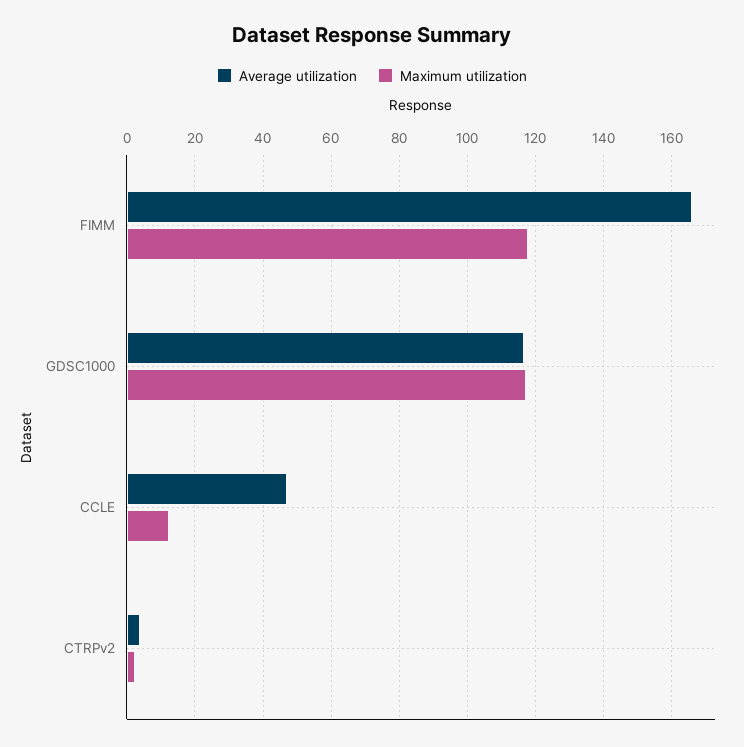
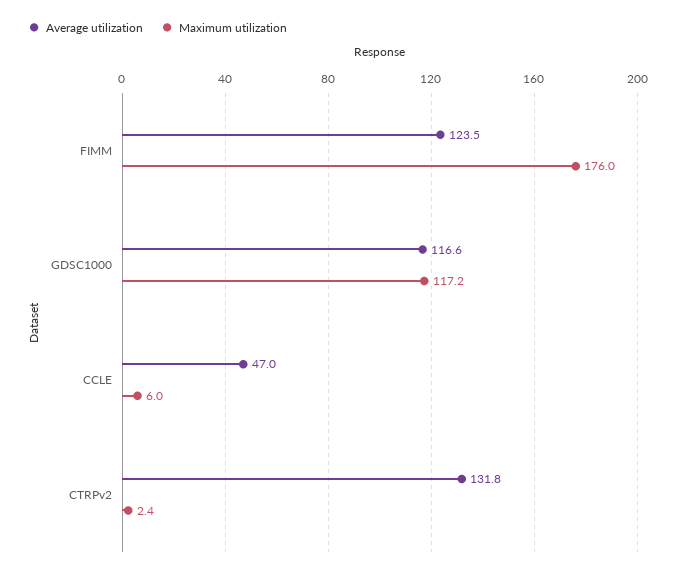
Average utilization, FIMM: 166 -> 123.5
Maximum utilization, FIMM: 118 -> 176
Maximum utilization, CCLE: 12 -> 6
Average utilization, CTRPv2: 4 -> 131.8

